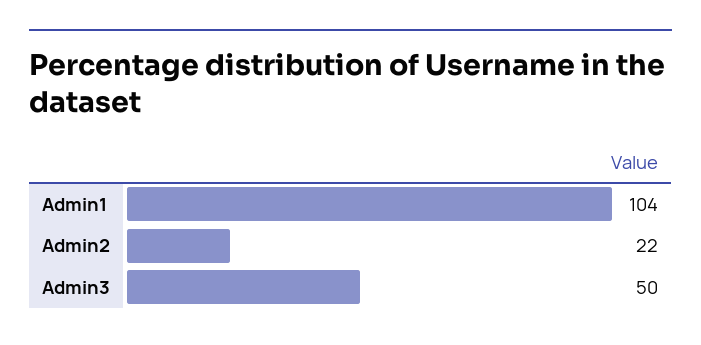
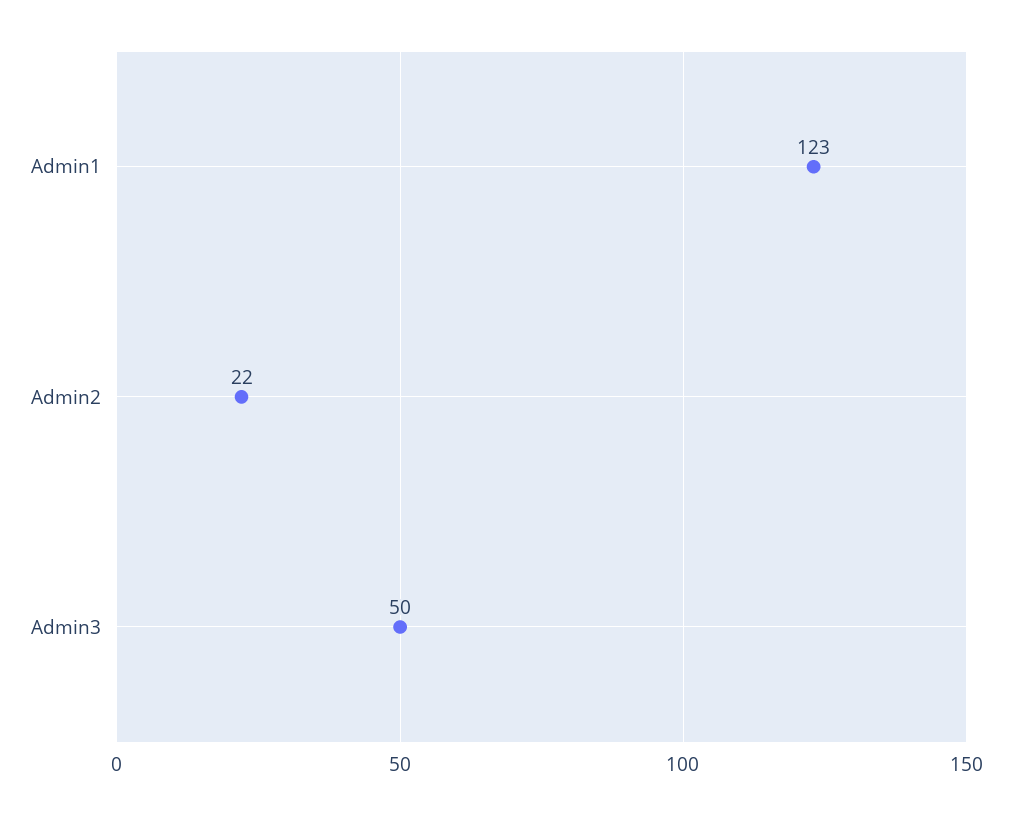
Admin1: 104 -> 123

